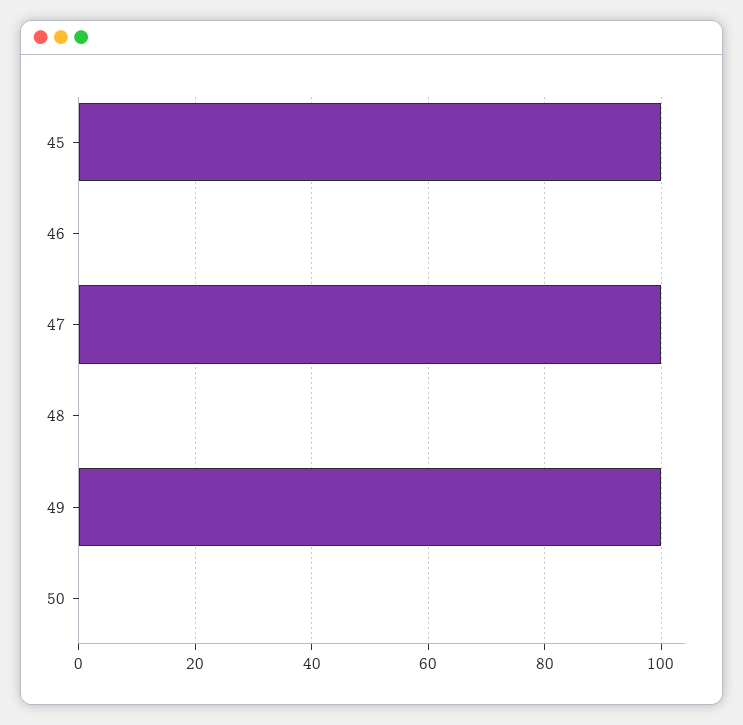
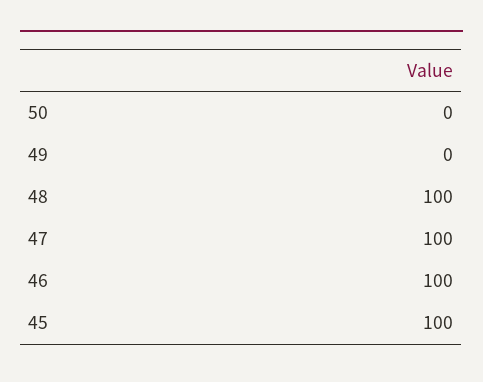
46: 0 -> 100
48: 0 -> 100
49: 100 -> 0

